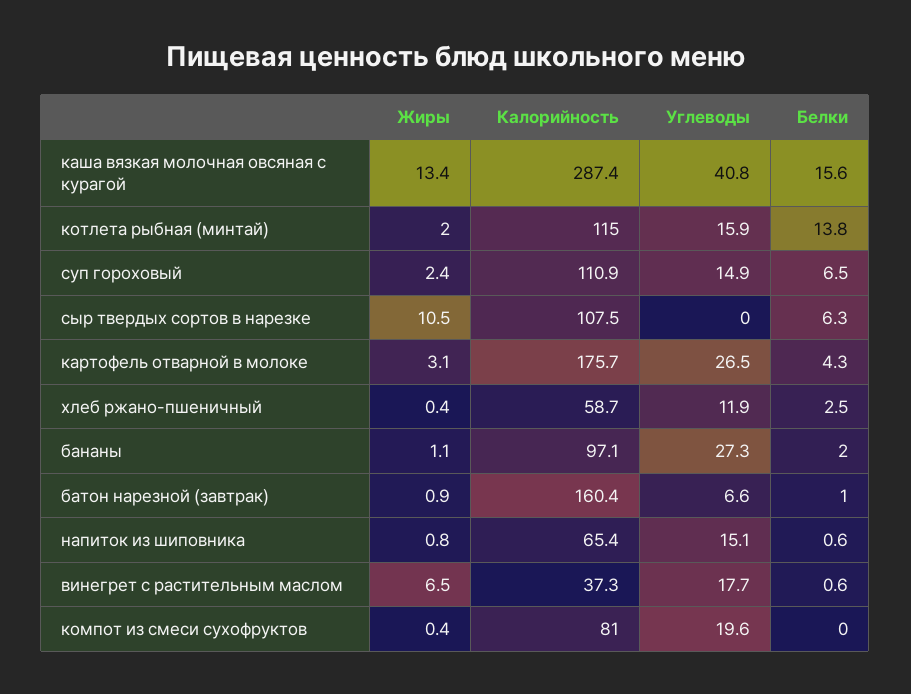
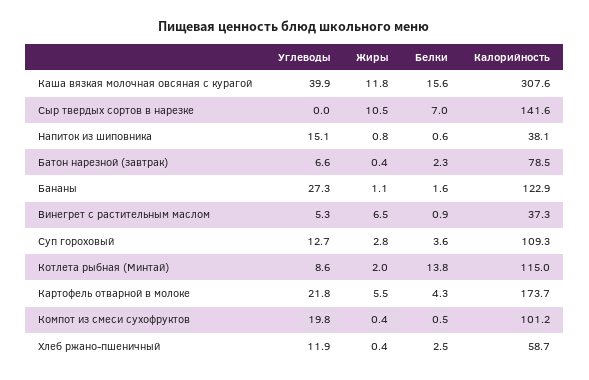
Жиры, каша вязкая молочная овсяная с курагой: 13.4 -> 11.8
Калорийность, каша вязкая молочная овсяная с курагой: 287.4 -> 307.6
Углеводы, каша вязкая молочная овсяная с курагой: 40.8 -> 39.9
Углеводы, котлета рыбная (минтай): 15.9 -> 8.6
Жиры, суп гороховый: 2.4 -> 2.8
Калорийность, суп гороховый: 110.9 -> 109.3
Углеводы, суп гороховый: 14.9 -> 12.7
Белки, суп гороховый: 6.5 -> 3.6
Калорийность, сыр твердых сортов в нарезке: 107.5 -> 141.6
Белки, сыр твердых сортов в нарезке: 6.3 -> 7
Жиры, картофель отварной в молоке: 3.1 -> 5.5
Калорийность, картофель отварной в молоке: 175.7 -> 173.7
Углеводы, картофель отварной в молоке: 26.5 -> 21.8
Калорийность, бананы: 97.1 -> 122.9
Белки, бананы: 2 -> 1.6
Жиры, батон нарезной (завтрак): 0.9 -> 0.4
Калорийность, батон нарезной (завтрак): 160.4 -> 78.5
Белки, батон нарезной (завтрак): 1 -> 2.3
Калорийность, напиток из шиповника: 65.4 -> 38.1
Углеводы, винегрет с растительным маслом: 17.7 -> 5.3
Белки, винегрет с растительным маслом: 0.6 -> 0.9
Калорийность, компот из смеси сухофруктов: 81 -> 101.2
Углеводы, компот из смеси сухофруктов: 19.6 -> 19.8
Белки, компот из смеси сухофруктов: 0 -> 0.5

